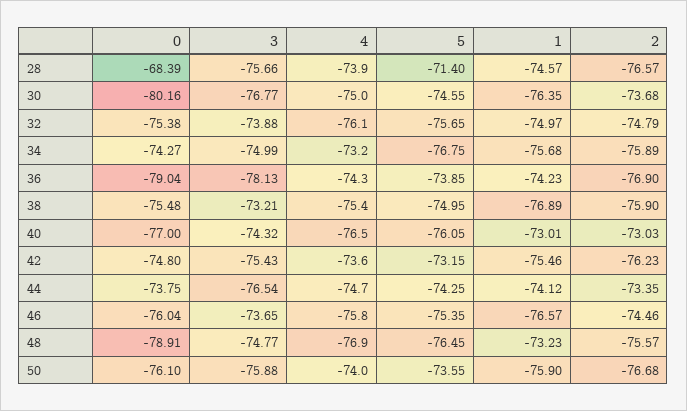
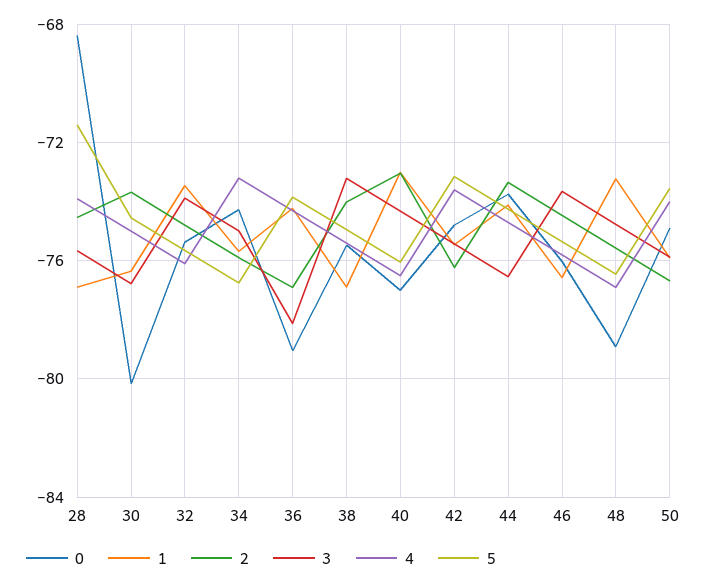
1, 28: -74.57 -> -77
2, 28: -76.57 -> -74.5
1, 32: -74.97 -> -73.5
2, 38: -75.9 -> -74
0, 50: -76.1 -> -75

